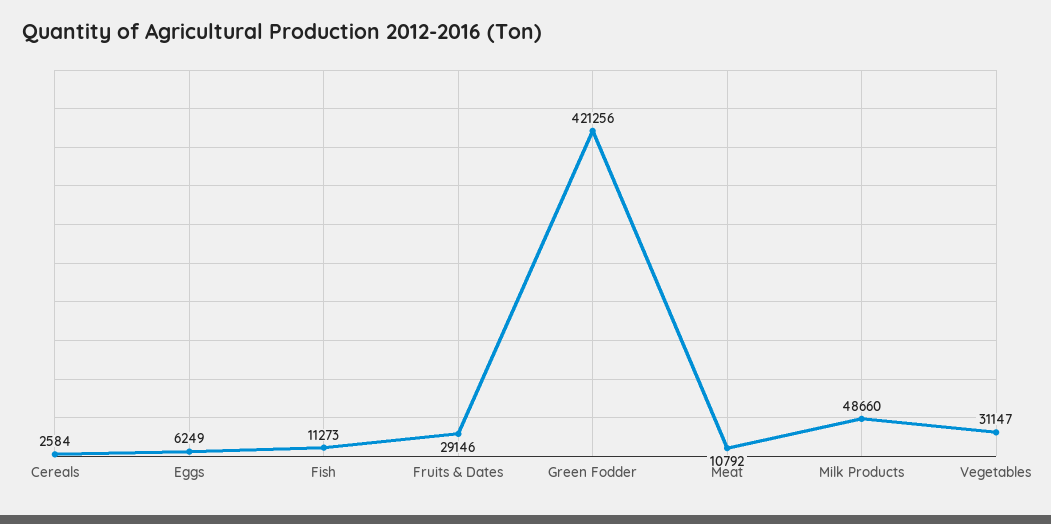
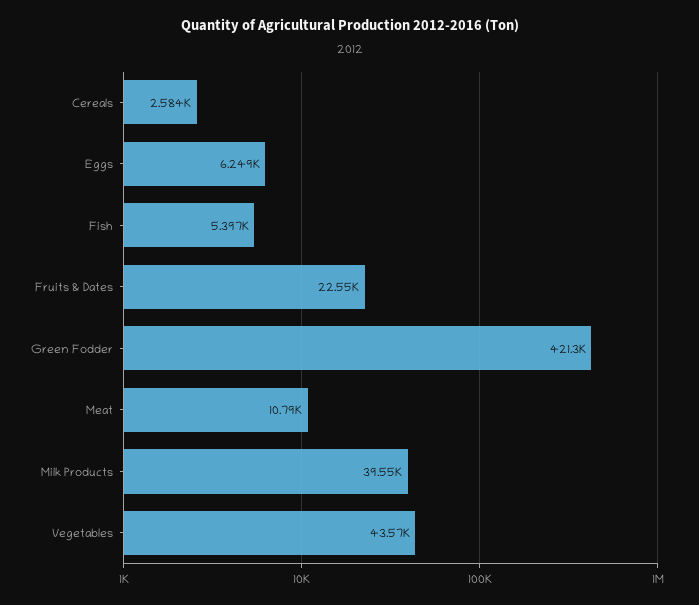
Fish: 11273 -> 5397
Fruits & Dates: 29146 -> 22550
Milk Products: 48660 -> 39550
Vegetables: 31147 -> 43570

